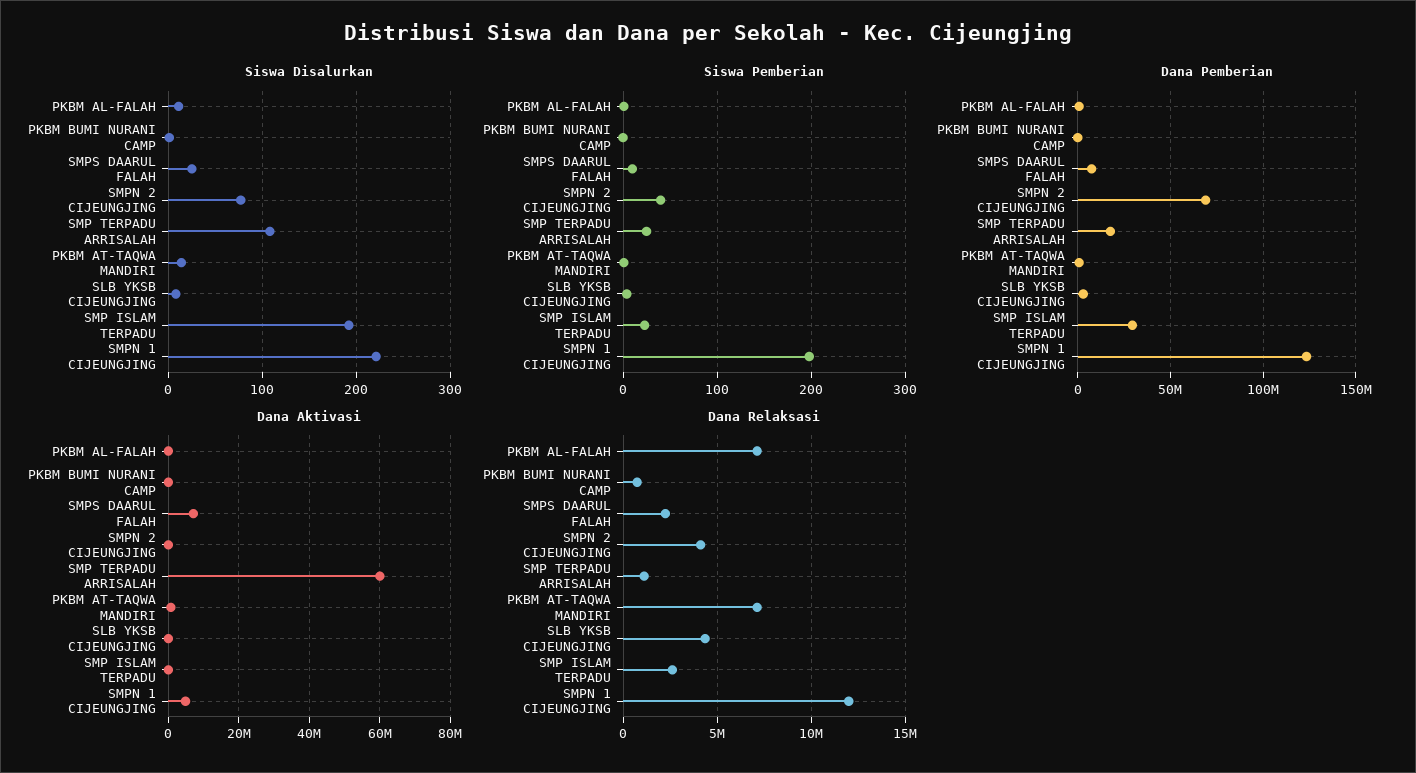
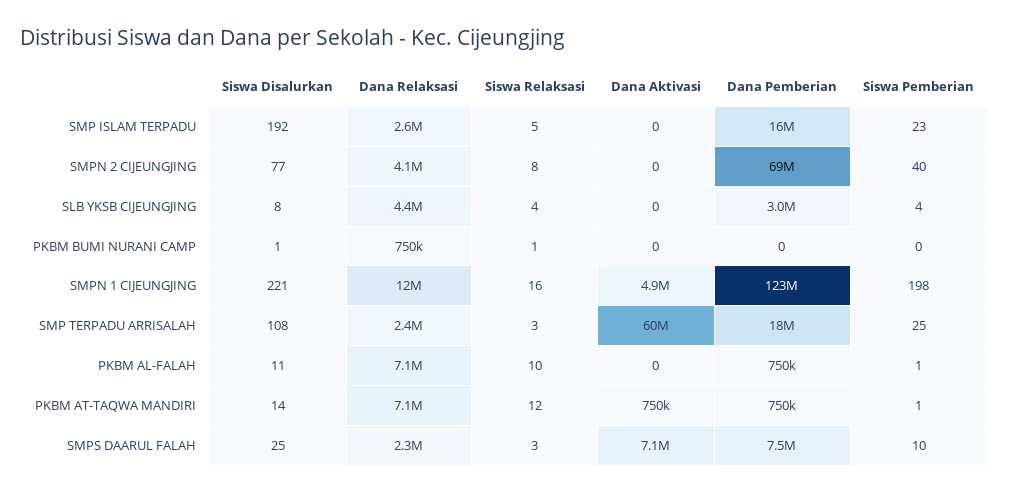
Dana Pemberian, SMP ISLAM TERPADU: 30000000 -> 16000000
Dana Relaksasi, SMP TERPADU ARRISALAH: 1000000 -> 2400000
Siswa Relaksasi, SMP ISLAM TERPADU: none -> 5
Siswa Relaksasi, SMPN 2 CIJEUNGJING: none -> 8
Siswa Relaksasi, SLB YKSB CIJEUNGJING: none -> 4
Siswa Relaksasi, PKBM BUMI NURANI CAMP: none -> 1
Siswa Relaksasi, SMPN 1 CIJEUNGJING: none -> 16
Siswa Relaksasi, SMP TERPADU ARRISALAH: none -> 3
Siswa Relaksasi, PKBM AL-FALAH: none -> 10
Siswa Relaksasi, PKBM AT-TAQWA MANDIRI: none -> 12
Siswa Relaksasi, SMPS DAARUL FALAH: none -> 3

